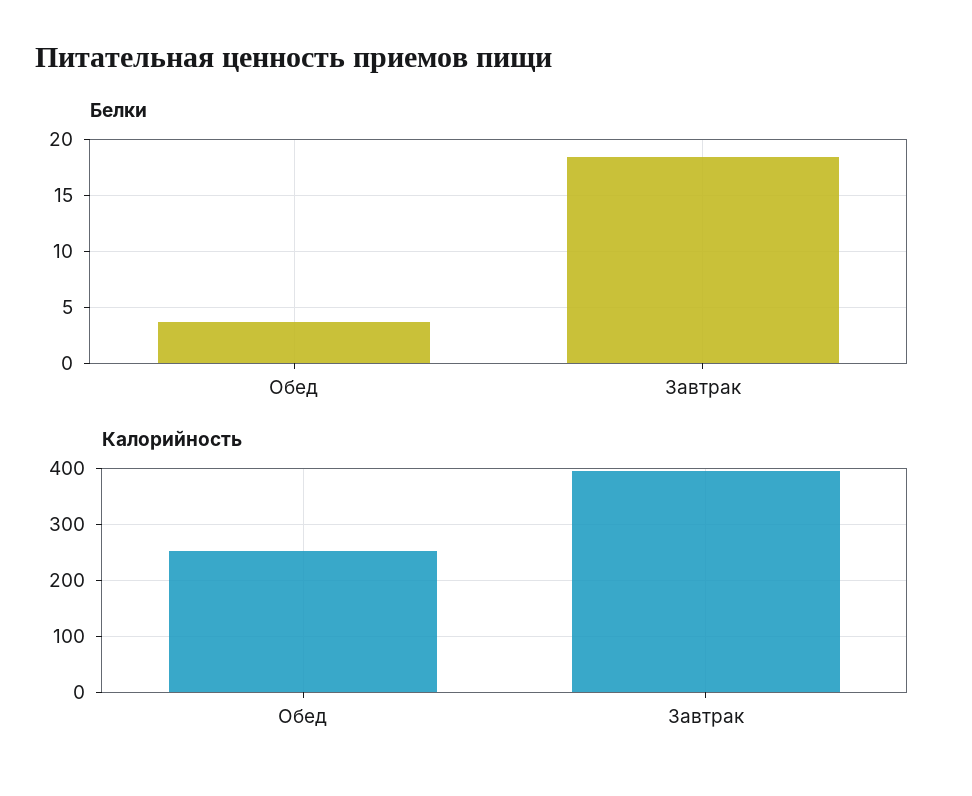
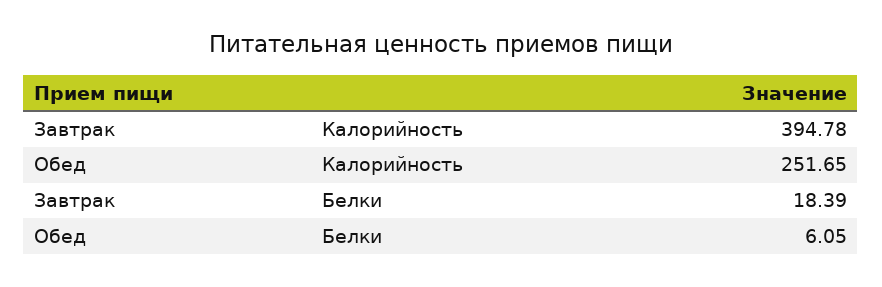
Белки, Обед: 4 -> 6.05

